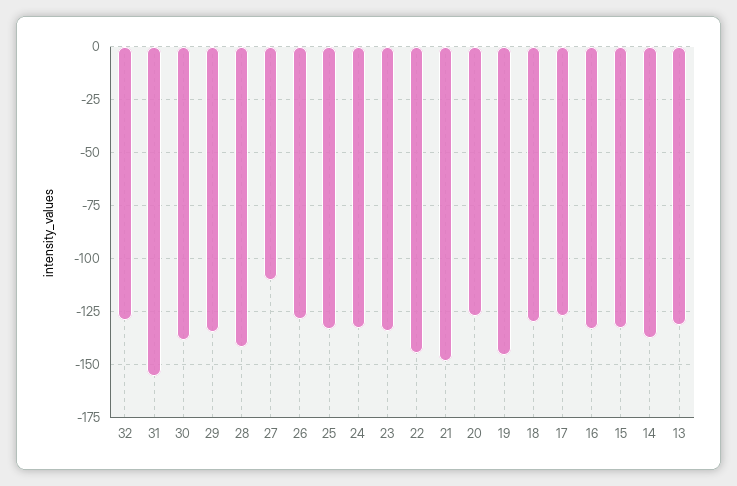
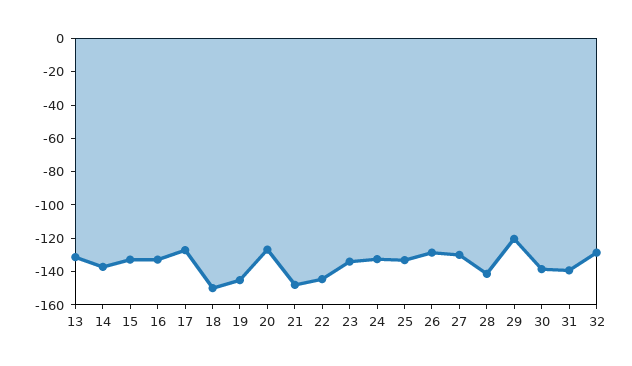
31: -155 -> -140
29: -135 -> -120
27: -110 -> -130
18: -130 -> -150

